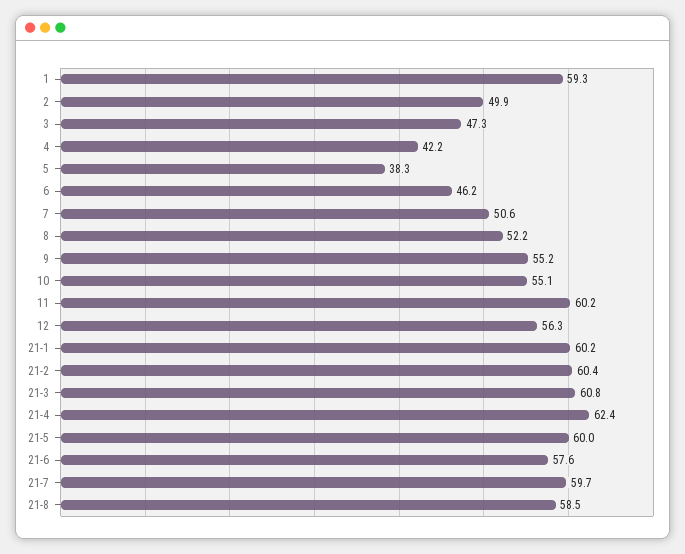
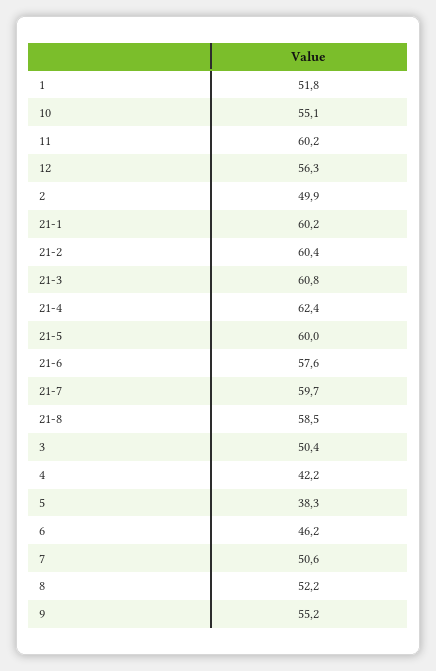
1: 59.3 -> 51.8
3: 47.3 -> 50.4

